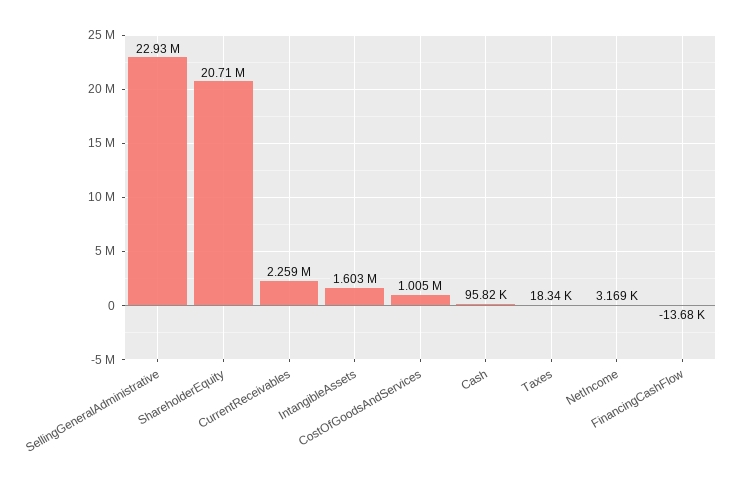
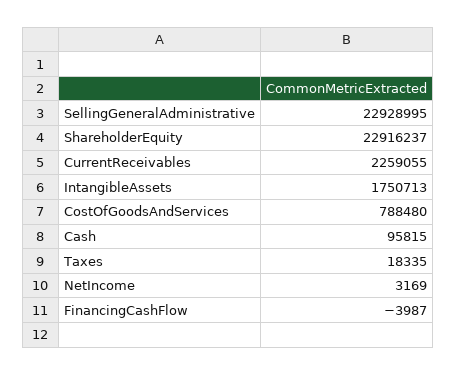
ShareholderEquity: 20710000 -> 22916237
IntangibleAssets: 1603000 -> 1750713
CostOfGoodsAndServices: 1005000 -> 788480
FinancingCashFlow: -13680 -> -3987

